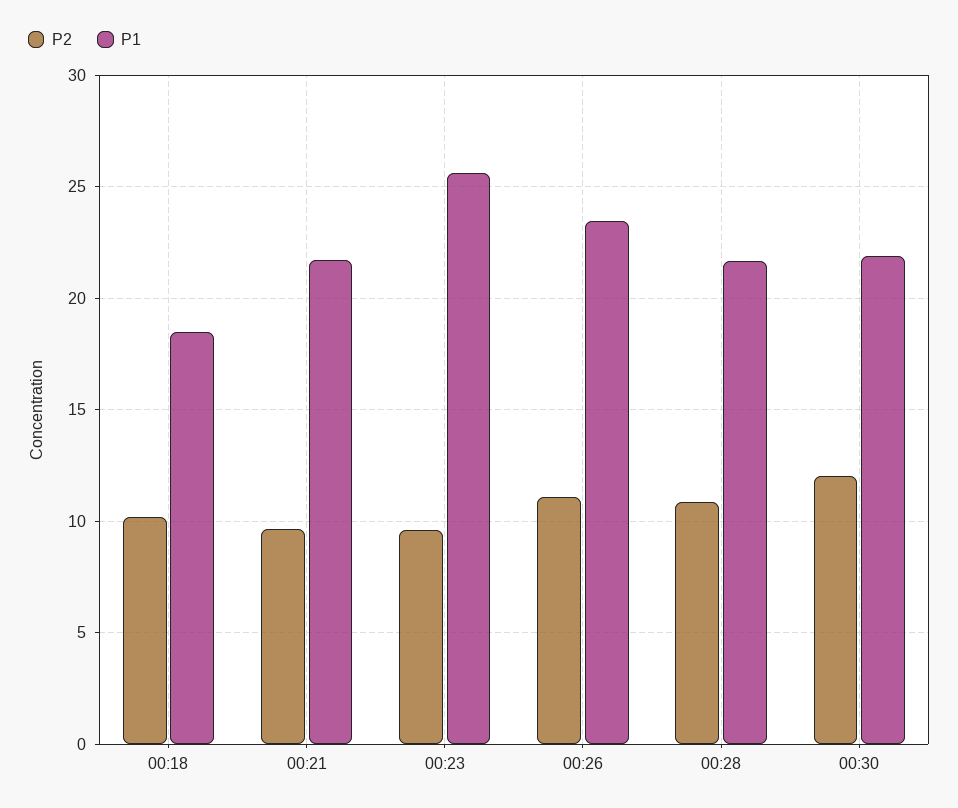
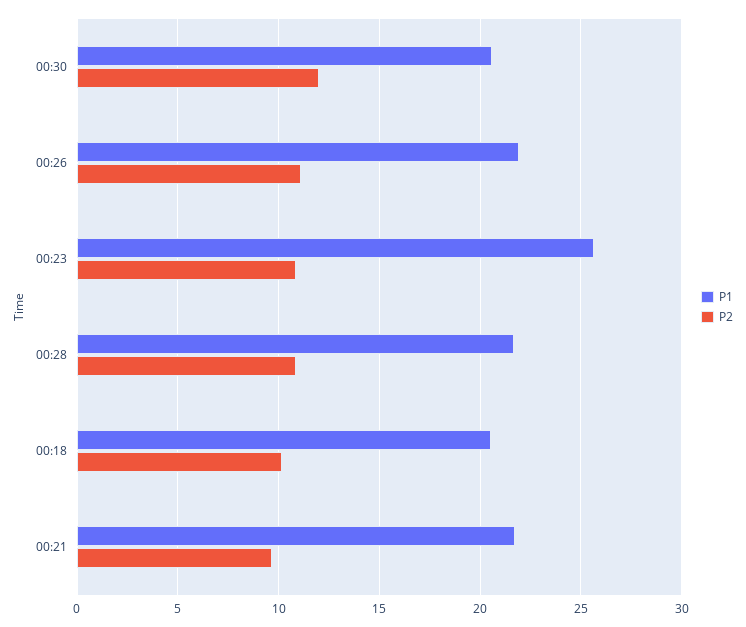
P1, 00:18: 18.5 -> 20.5
P2, 00:23: 9.5 -> 11
P1, 00:26: 23.5 -> 22
P1, 00:30: 22 -> 20.5

